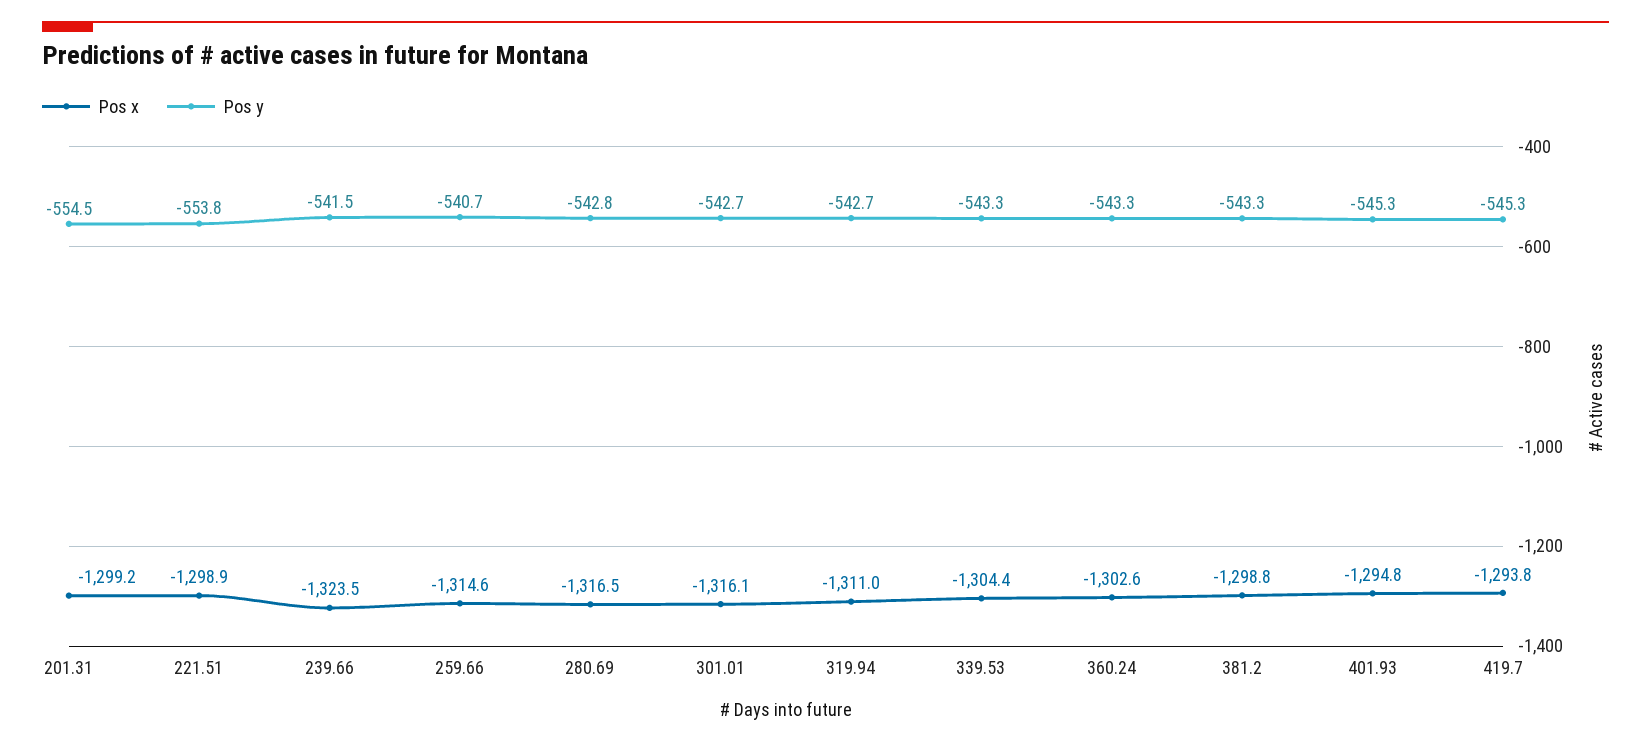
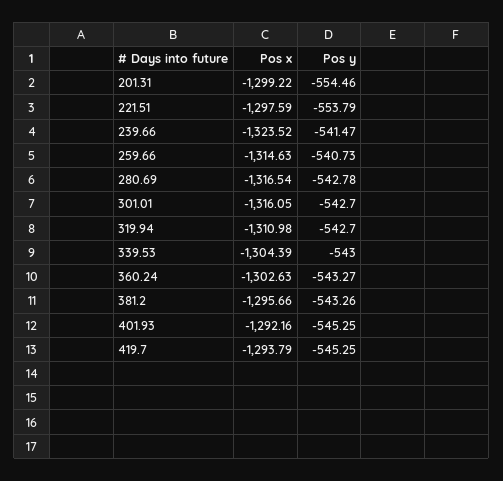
Pos x, 221.51: -1298.9 -> -1297.59
Pos y, 339.53: -543.3 -> -543
Pos x, 381.2: -1298.8 -> -1295.66
Pos x, 401.93: -1294.8 -> -1292.16

